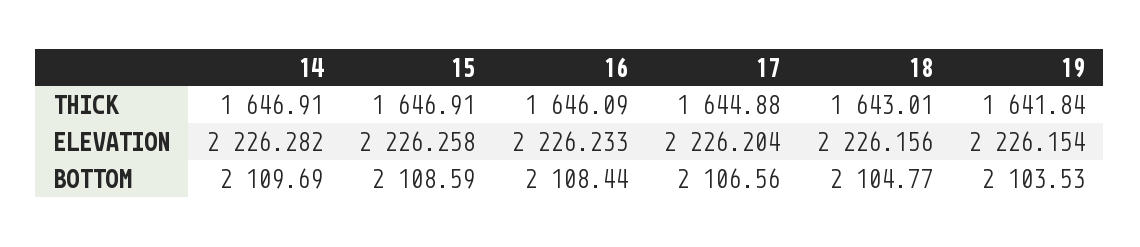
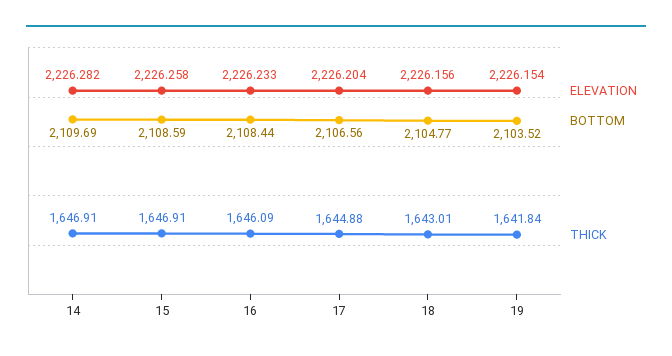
BOTTOM, 19: 2103.53 -> 2103.52

